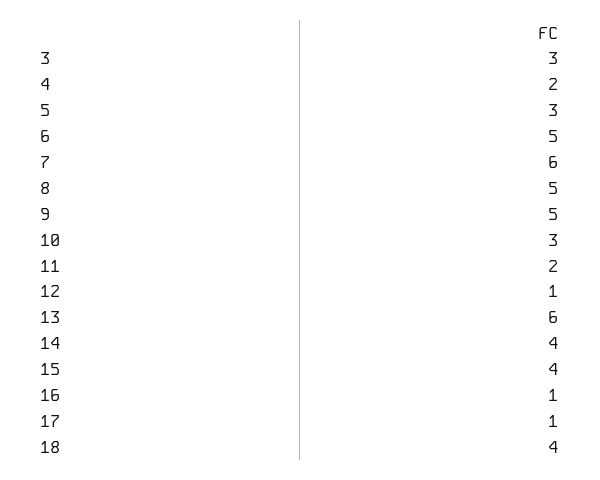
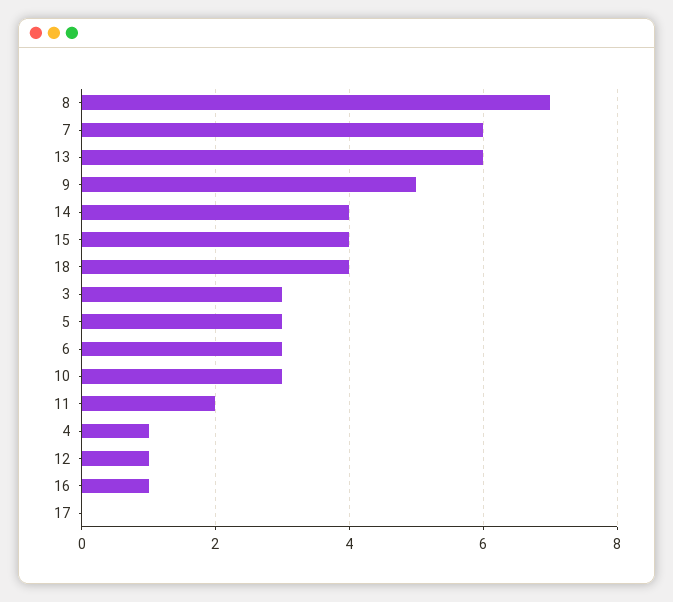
4: 2 -> 1
6: 5 -> 3
8: 5 -> 7
17: 1 -> 0

